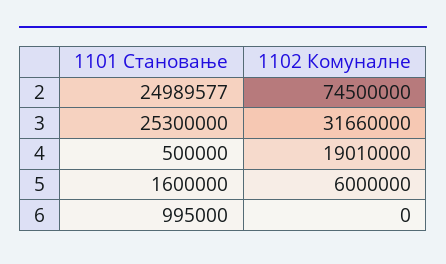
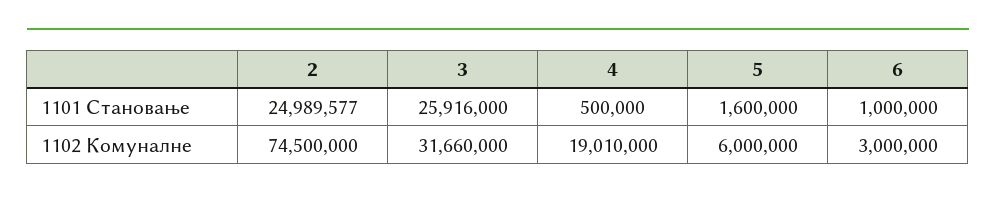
1101 Становање, 3: 25300000 -> 25916000
1101 Становање, 6: 995000 -> 1000000
1102 Комуналне, 6: 0 -> 3000000

